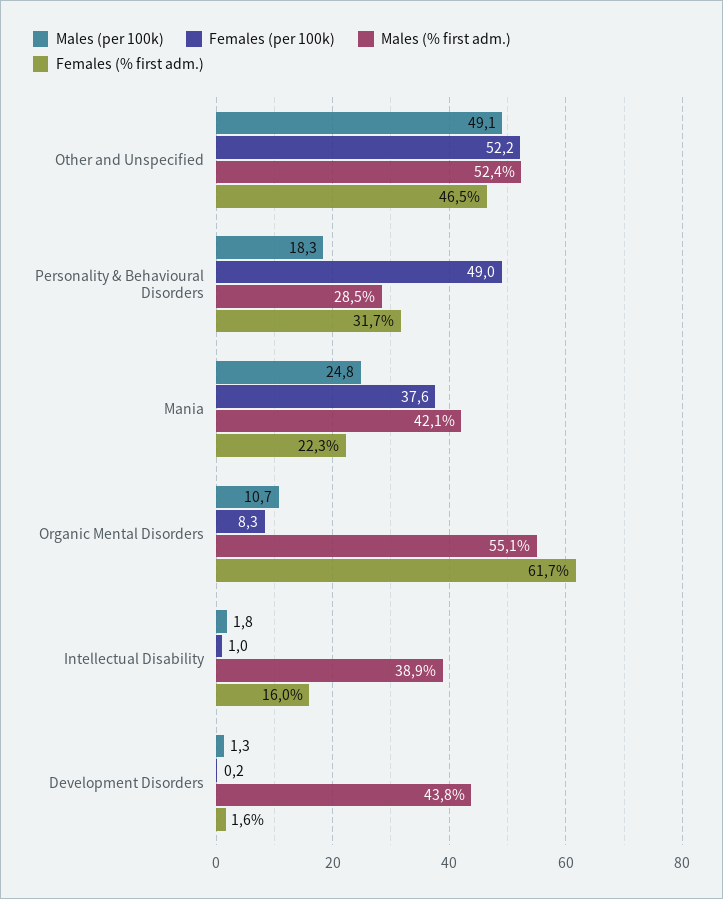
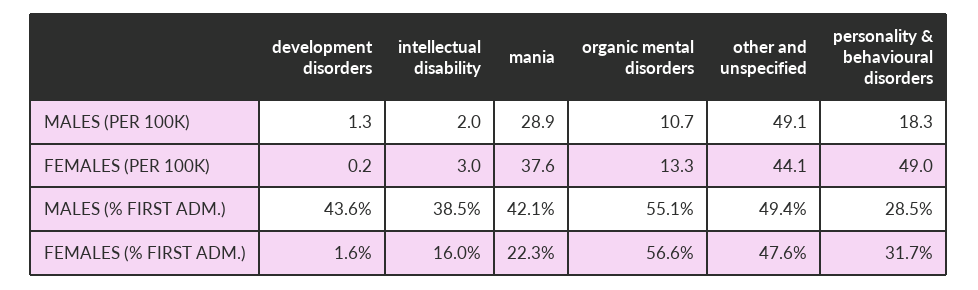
Females (per 100k), Other and Unspecified: 52.2 -> 44.1
Males (% first adm.), Other and Unspecified: 52.4 -> 49.4
Females (% first adm.), Other and Unspecified: 46.5 -> 47.6
Males (per 100k), Mania: 24.8 -> 28.9
Females (per 100k), Organic Mental Disorders: 8.3 -> 13.3
Females (% first adm.), Organic Mental Disorders: 61.7 -> 56.6
Males (per 100k), Intellectual Disability: 1.8 -> 2
Females (per 100k), Intellectual Disability: 1 -> 3
Males (% first adm.), Intellectual Disability: 38.9 -> 38.5
Males (% first adm.), Development Disorders: 43.8 -> 43.6

